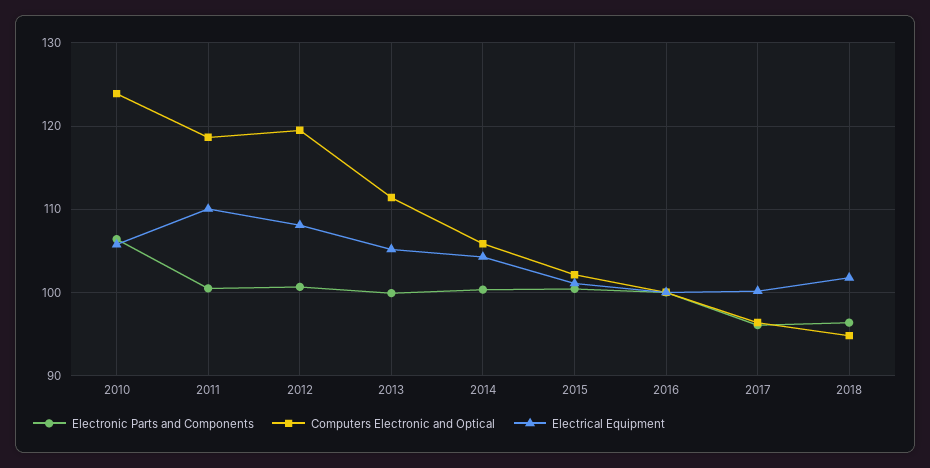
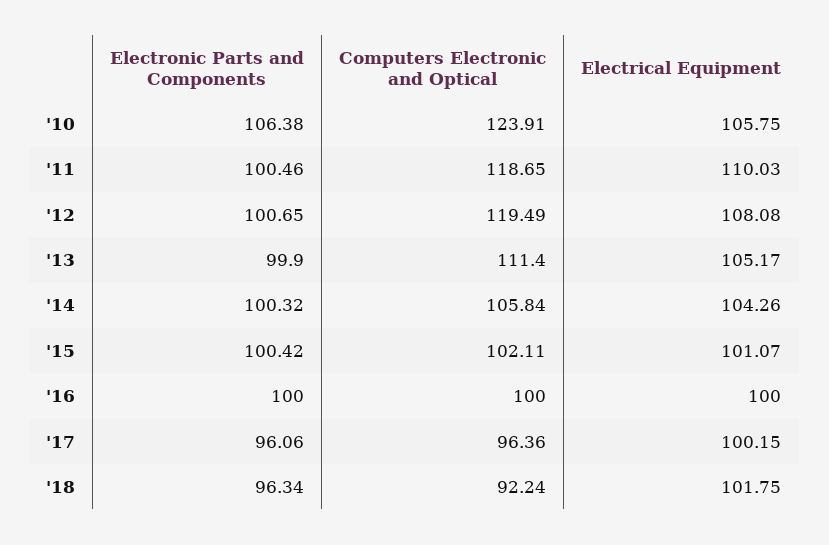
Computers Electronic and Optical, 2018: 95 -> 92.24

